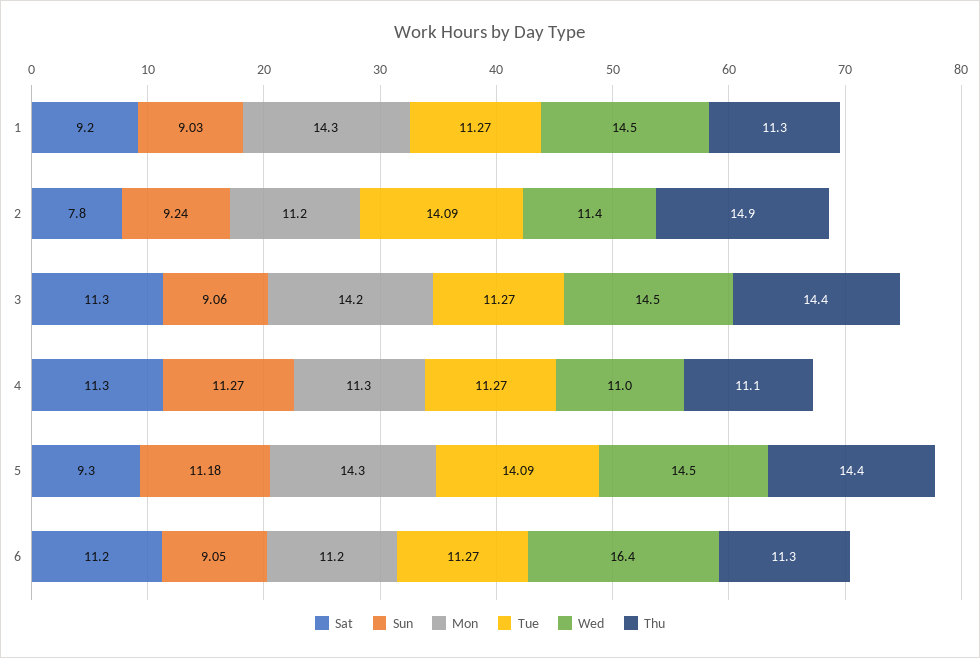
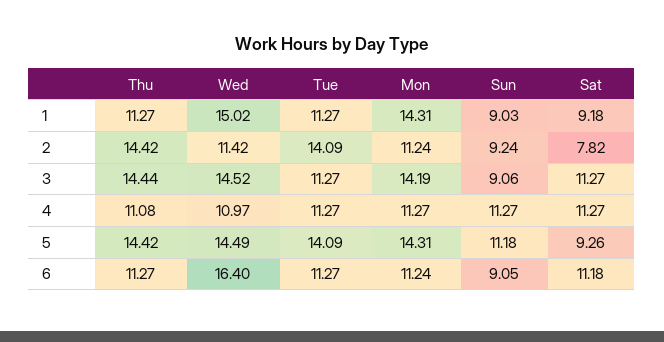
Wed, 1: 14.5 -> 15.02
Thu, 2: 14.9 -> 14.42

